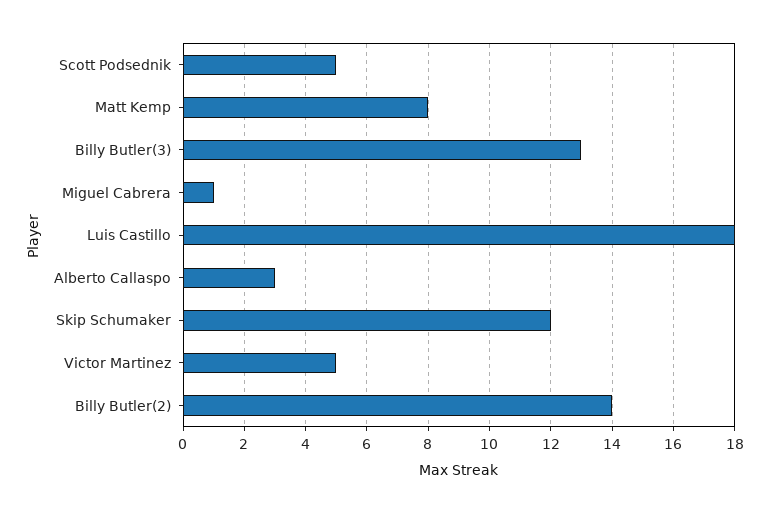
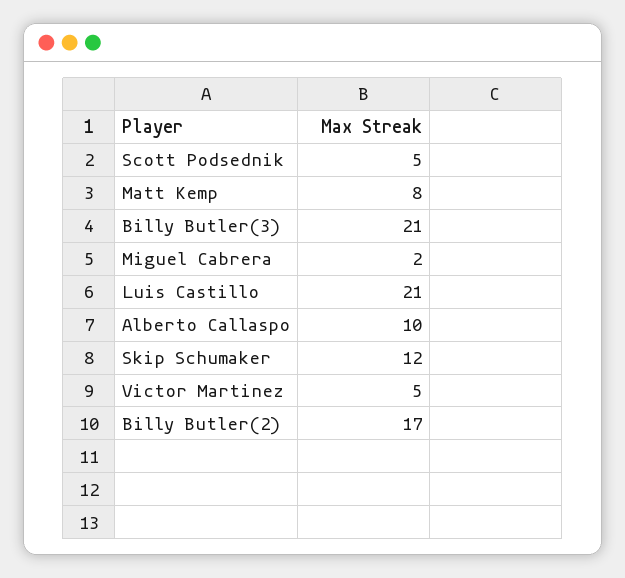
Billy Butler(3): 13 -> 21
Miguel Cabrera: 1 -> 2
Luis Castillo: 18 -> 21
Alberto Callaspo: 3 -> 10
Billy Butler(2): 14 -> 17

